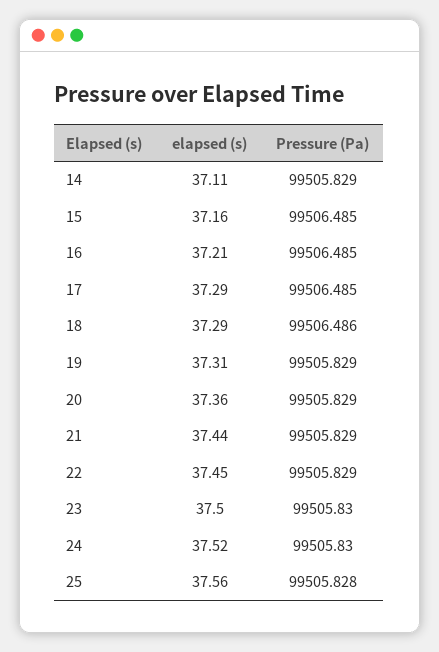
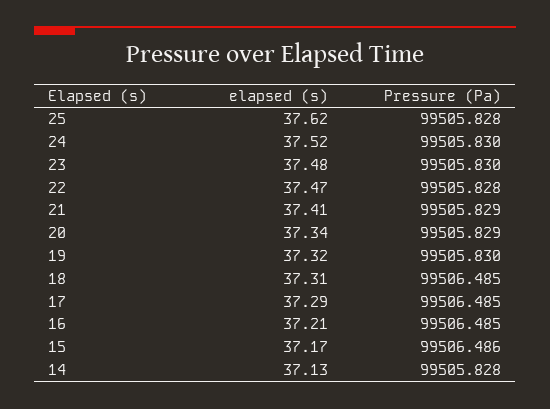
elapsed (s), 14: 37.11 -> 37.13
Pressure (Pa), 14: 99505.829 -> 99505.828
elapsed (s), 15: 37.16 -> 37.17
Pressure (Pa), 15: 99506.485 -> 99506.486
elapsed (s), 18: 37.29 -> 37.31
Pressure (Pa), 18: 99506.486 -> 99506.485
elapsed (s), 19: 37.31 -> 37.32
Pressure (Pa), 19: 99505.829 -> 99505.83
elapsed (s), 20: 37.36 -> 37.34
elapsed (s), 21: 37.44 -> 37.41
elapsed (s), 22: 37.45 -> 37.47
Pressure (Pa), 22: 99505.829 -> 99505.828
elapsed (s), 23: 37.5 -> 37.48
elapsed (s), 25: 37.56 -> 37.62

